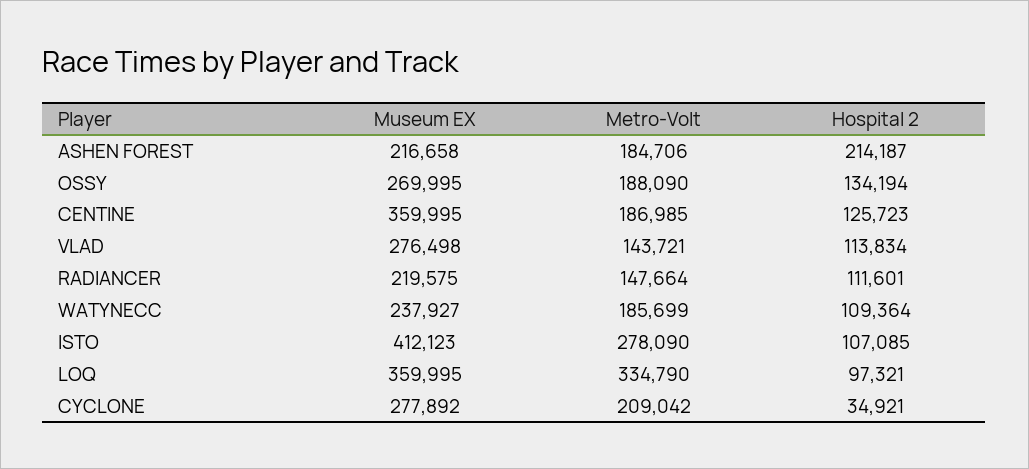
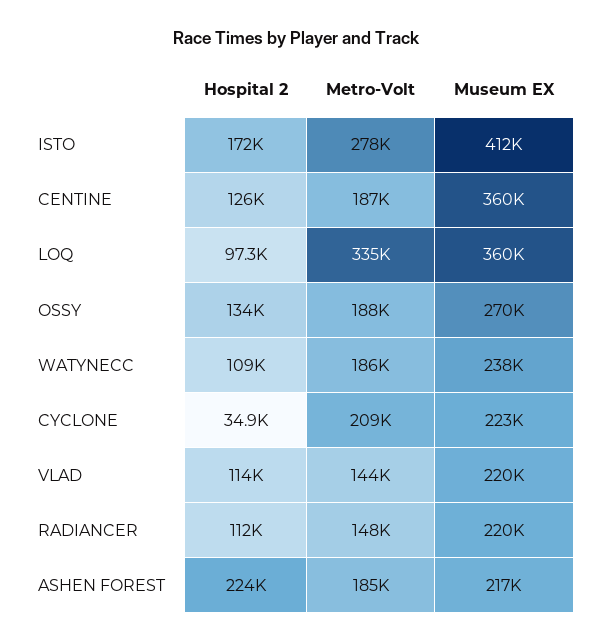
Hospital 2, ASHEN FOREST: 214187 -> 224000
Museum EX, VLAD: 276498 -> 220000
Hospital 2, ISTO: 107085 -> 172000
Museum EX, CYCLONE: 277892 -> 223000

